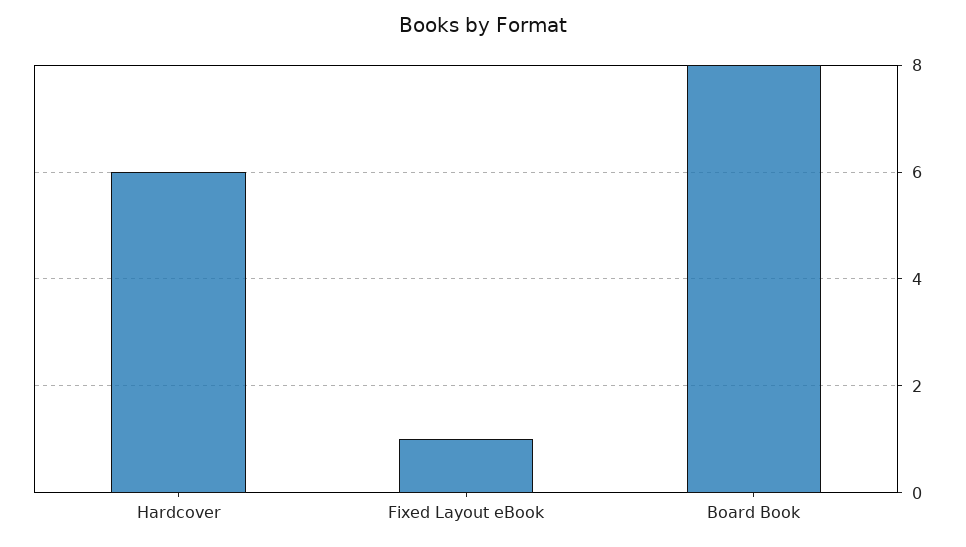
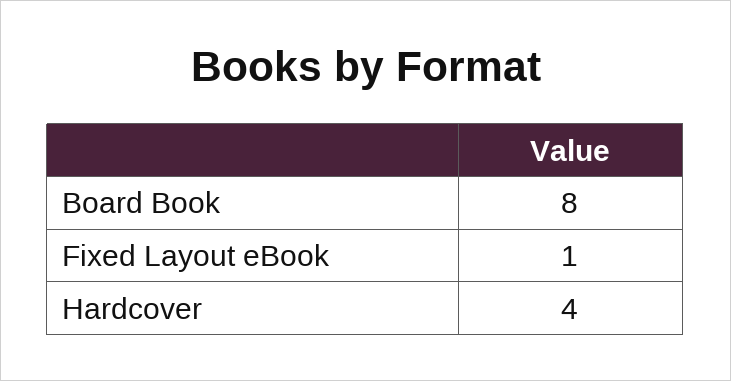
Hardcover: 6 -> 4

